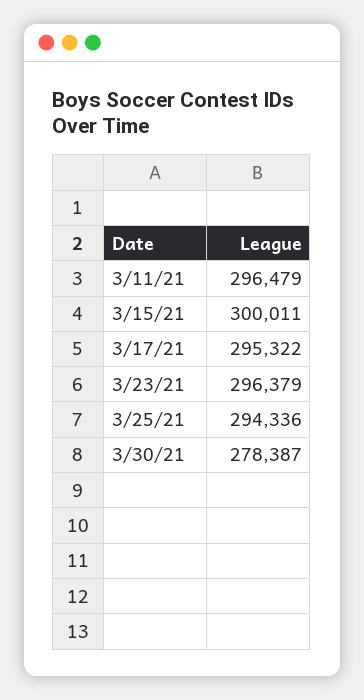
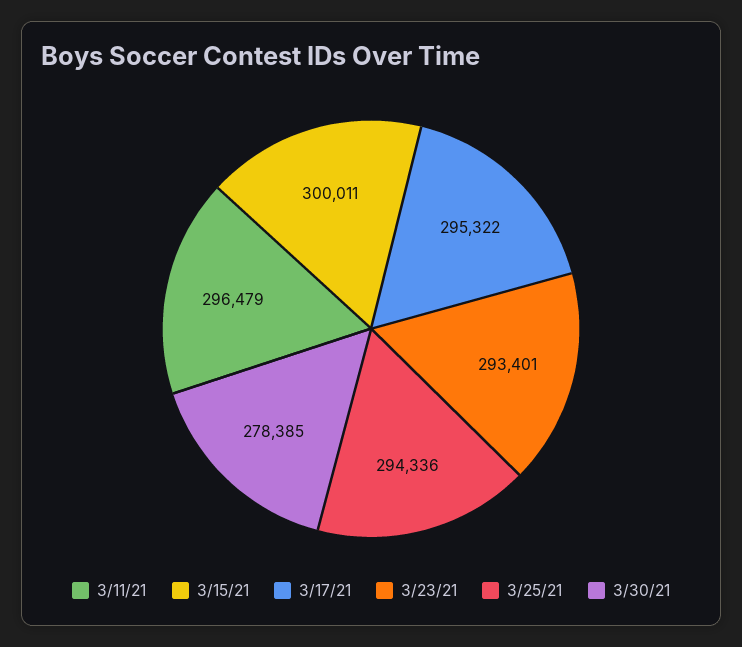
3/23/21: 296379 -> 293401
3/30/21: 278387 -> 278385

